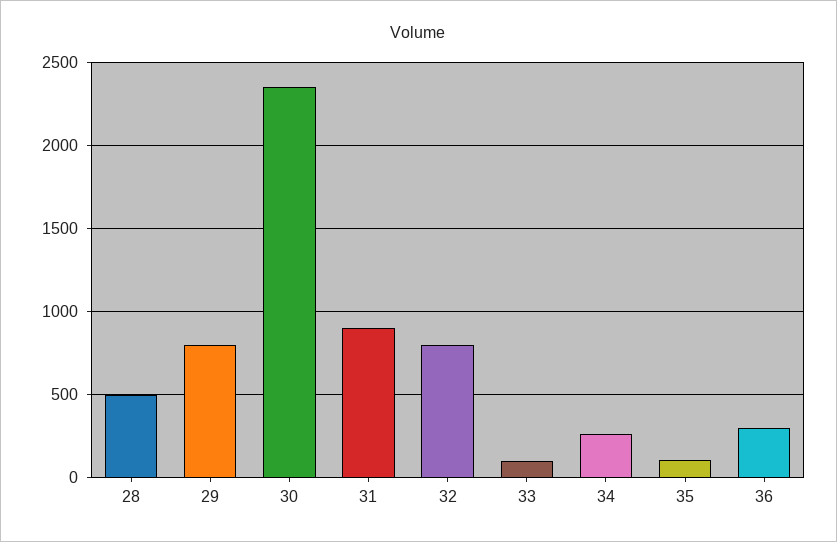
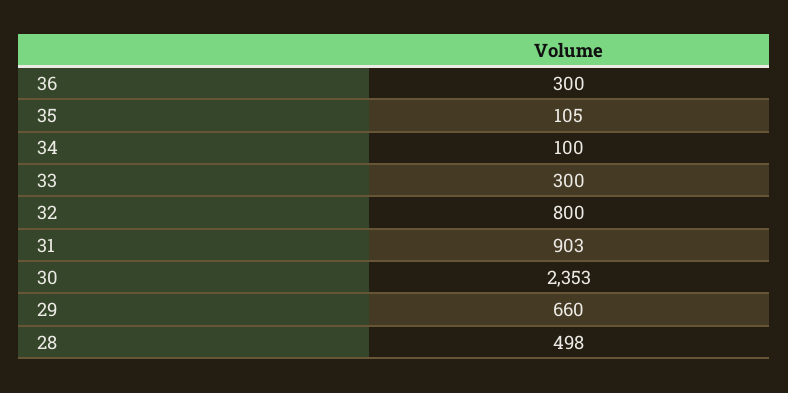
29: 800 -> 660
33: 100 -> 300
34: 250 -> 100

